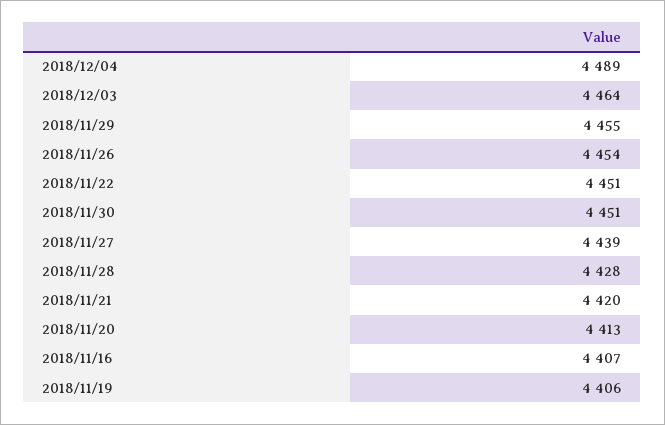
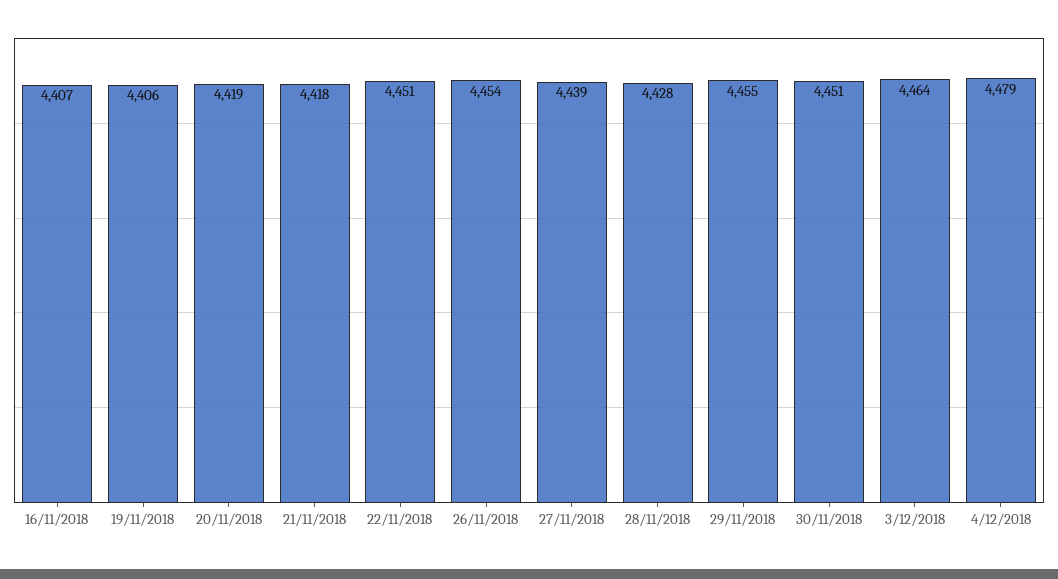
2018/12/04: 4489 -> 4479
2018/11/21: 4420 -> 4418
2018/11/20: 4413 -> 4419

